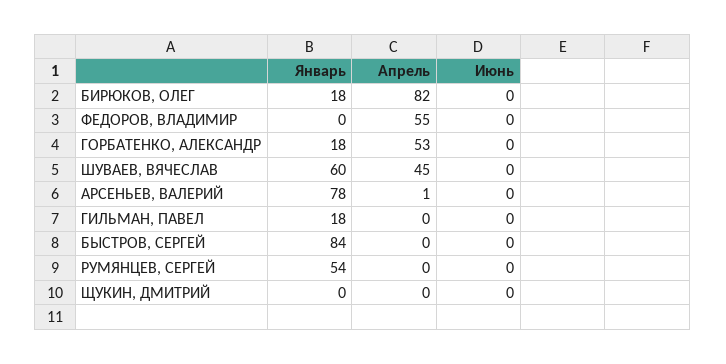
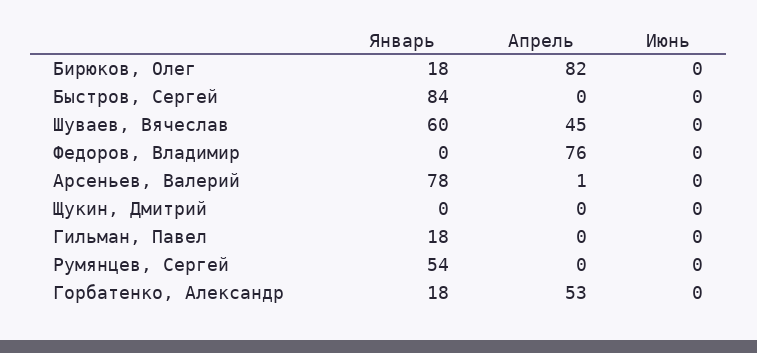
Апрель, ФЕДОРОВ, ВЛАДИМИР: 55 -> 76

